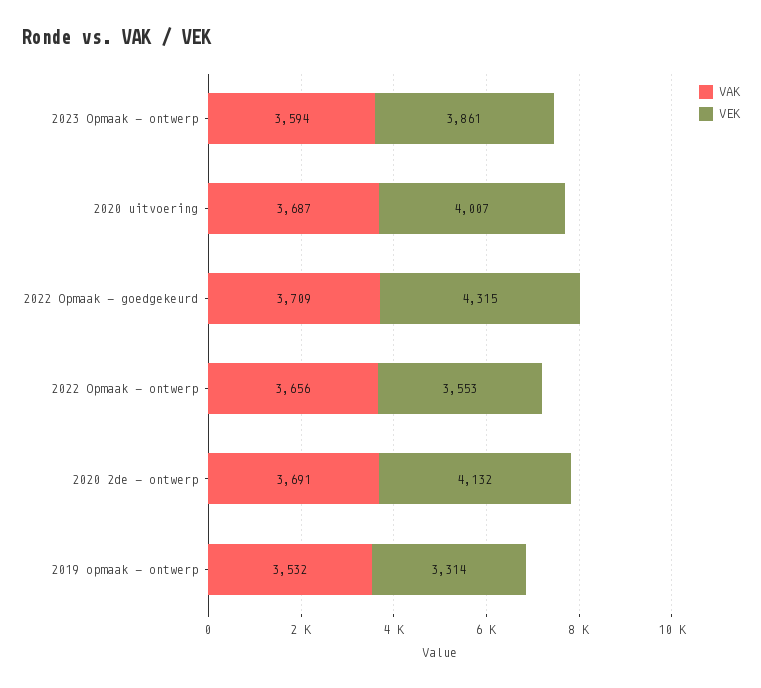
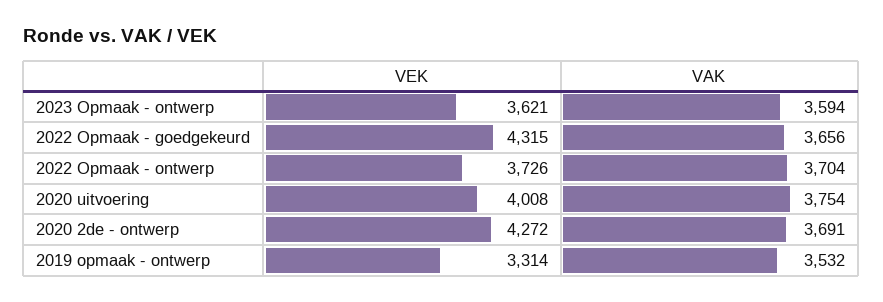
VEK, 2023 Opmaak - ontwerp: 3861 -> 3621
VAK, 2020 uitvoering: 3687 -> 3754
VEK, 2020 uitvoering: 4007 -> 4008
VAK, 2022 Opmaak - goedgekeurd: 3709 -> 3656
VAK, 2022 Opmaak - ontwerp: 3656 -> 3704
VEK, 2022 Opmaak - ontwerp: 3553 -> 3726
VEK, 2020 2de - ontwerp: 4132 -> 4272

